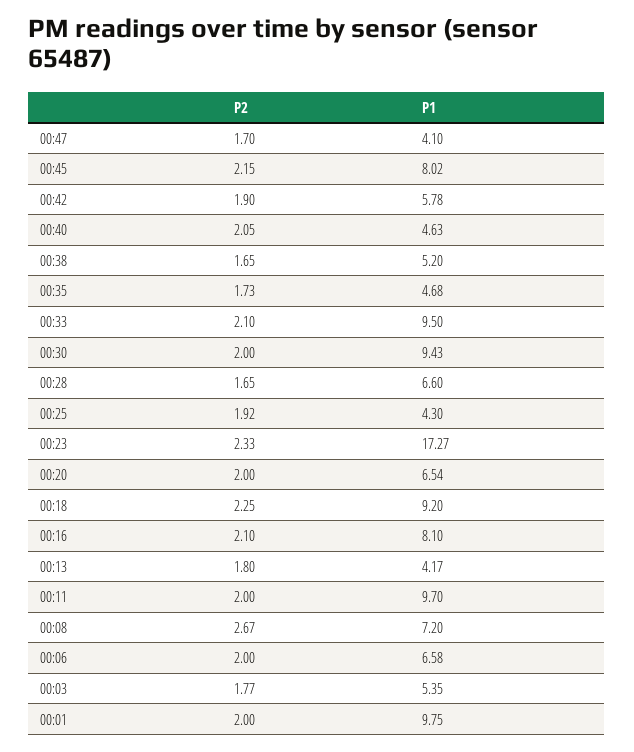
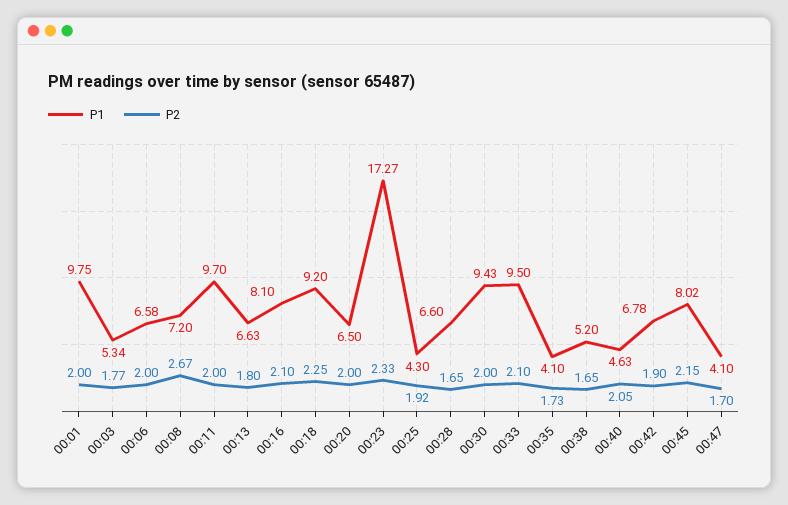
P1, 00:42: 5.78 -> 6.78
P1, 00:35: 4.68 -> 4.1
P1, 00:20: 6.54 -> 6.5
P1, 00:13: 4.17 -> 6.63
P1, 00:03: 5.35 -> 5.34

